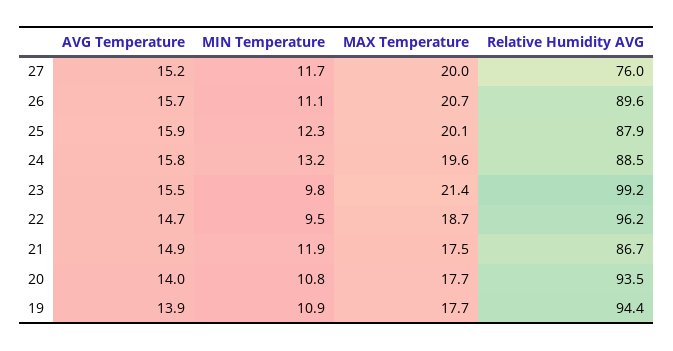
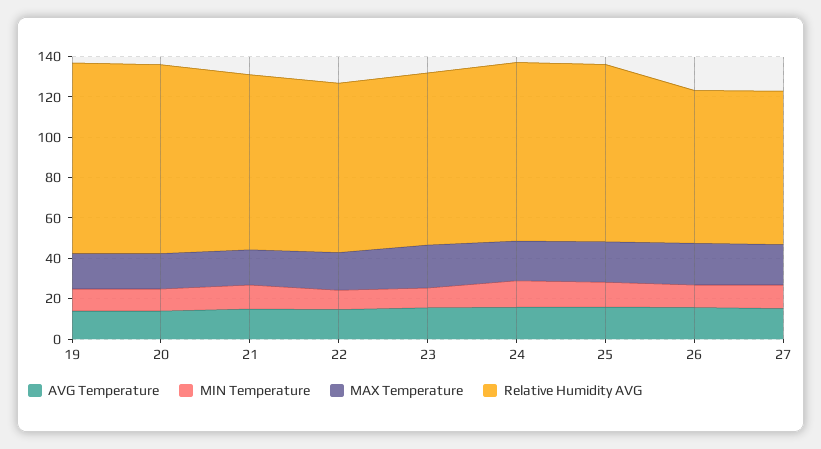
Relative Humidity AVG, 26: 89.6 -> 75
Relative Humidity AVG, 23: 99.2 -> 85
Relative Humidity AVG, 22: 96.2 -> 85

